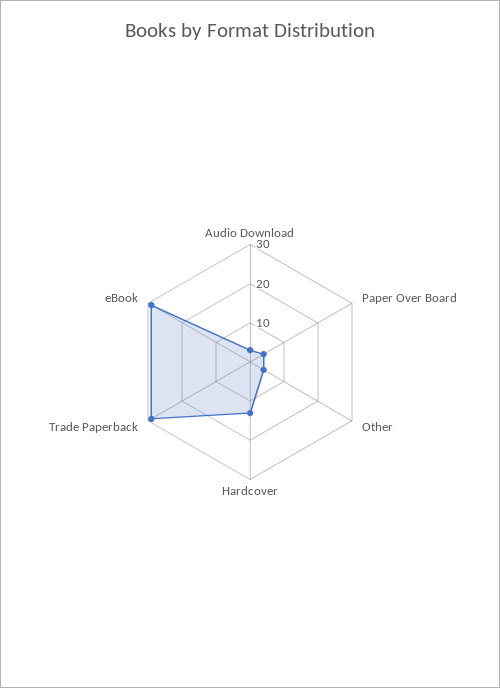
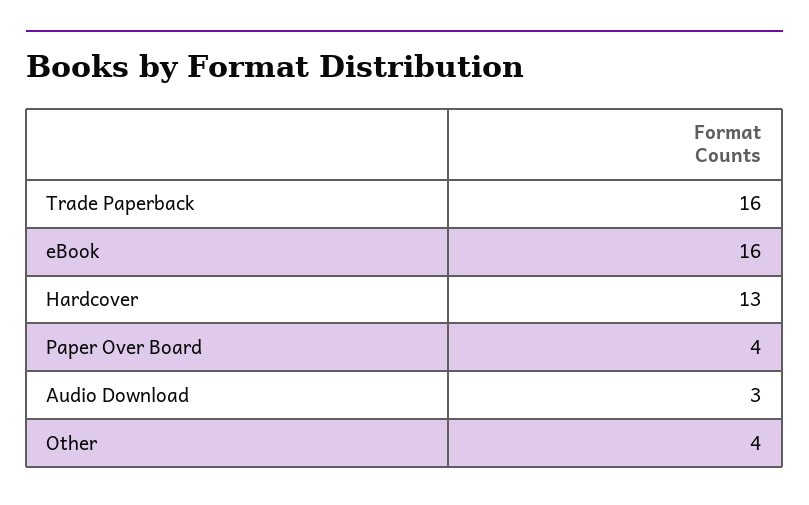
Trade Paperback: 30 -> 16
eBook: 30 -> 16

